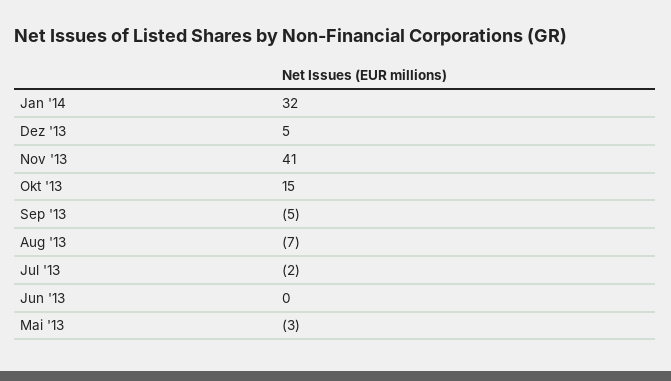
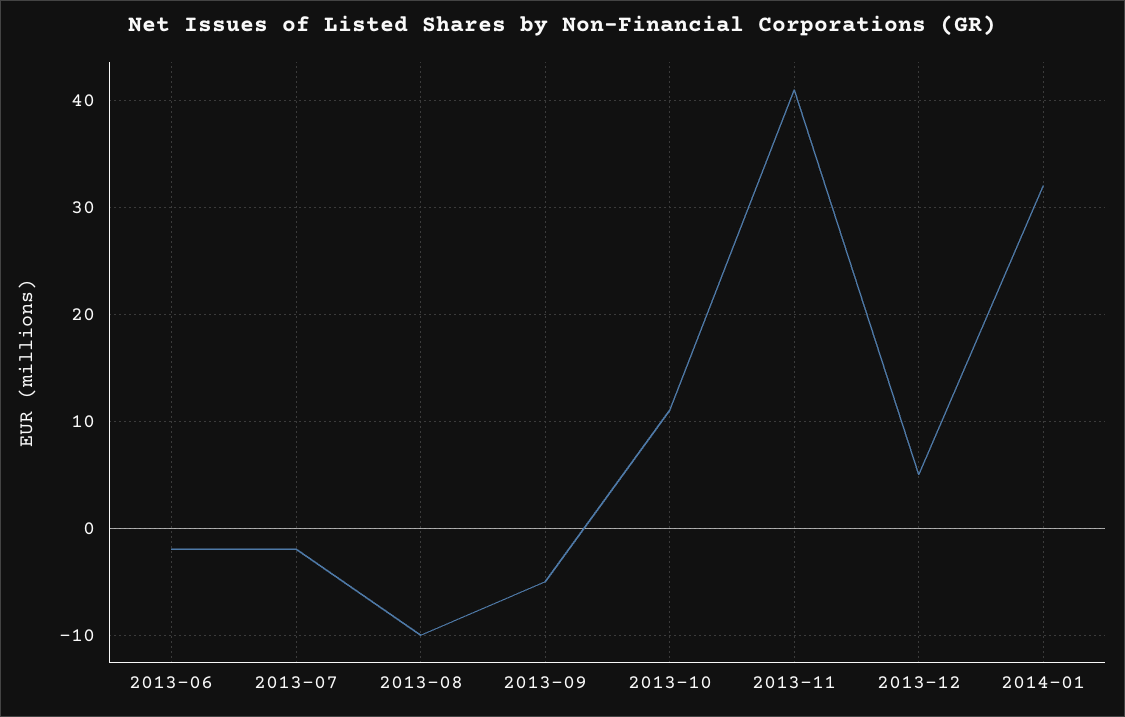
Okt '13: 15 -> 11
Aug '13: -7 -> -10
Jun '13: 0 -> -2
Mai '13: -3 -> none

